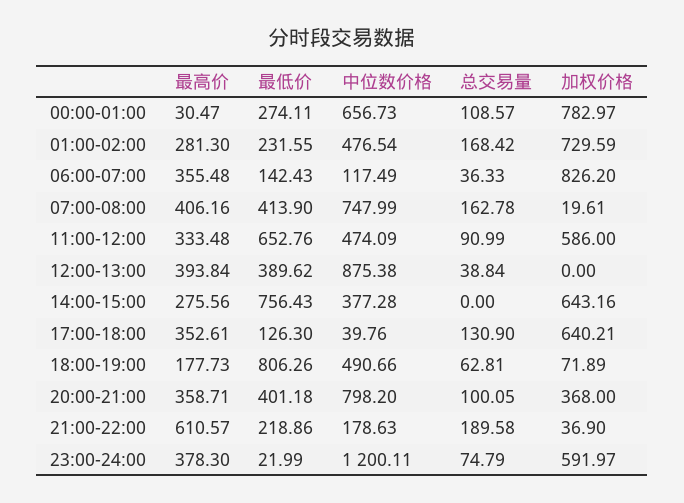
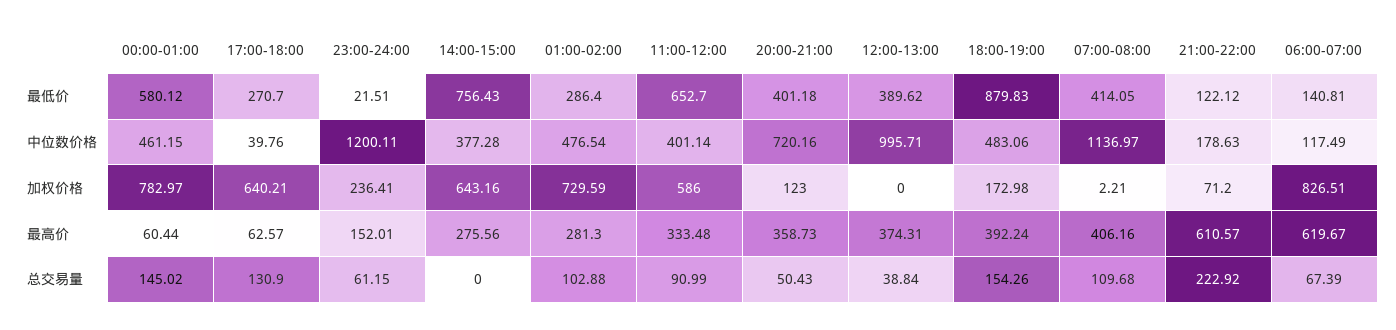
最高价, 00:00-01:00: 30.47 -> 60.44
最低价, 00:00-01:00: 274.11 -> 580.12
中位数价格, 00:00-01:00: 656.73 -> 461.15
总交易量, 00:00-01:00: 108.57 -> 145.02
最低价, 01:00-02:00: 231.55 -> 286.4
总交易量, 01:00-02:00: 168.42 -> 102.88
最高价, 06:00-07:00: 355.48 -> 619.67
最低价, 06:00-07:00: 142.43 -> 140.81
总交易量, 06:00-07:00: 36.33 -> 67.39
加权价格, 06:00-07:00: 826.2 -> 826.51
最低价, 07:00-08:00: 413.9 -> 414.05
中位数价格, 07:00-08:00: 747.99 -> 1136.97
总交易量, 07:00-08:00: 162.78 -> 109.68
加权价格, 07:00-08:00: 19.61 -> 2.21
最低价, 11:00-12:00: 652.76 -> 652.7
中位数价格, 11:00-12:00: 474.09 -> 401.14
最高价, 12:00-13:00: 393.84 -> 374.31
中位数价格, 12:00-13:00: 875.38 -> 995.71
最高价, 17:00-18:00: 352.61 -> 62.57
最低价, 17:00-18:00: 126.3 -> 270.7
最高价, 18:00-19:00: 177.73 -> 392.24
最低价, 18:00-19:00: 806.26 -> 879.83
中位数价格, 18:00-19:00: 490.66 -> 483.06
总交易量, 18:00-19:00: 62.81 -> 154.26
加权价格, 18:00-19:00: 71.89 -> 172.98
最高价, 20:00-21:00: 358.71 -> 358.73
中位数价格, 20:00-21:00: 798.2 -> 720.16
总交易量, 20:00-21:00: 100.05 -> 50.43
加权价格, 20:00-21:00: 368 -> 123
最低价, 21:00-22:00: 218.86 -> 122.12
总交易量, 21:00-22:00: 189.58 -> 222.92
加权价格, 21:00-22:00: 36.9 -> 71.2
最高价, 23:00-24:00: 378.3 -> 152.01
最低价, 23:00-24:00: 21.99 -> 21.51
总交易量, 23:00-24:00: 74.79 -> 61.15
加权价格, 23:00-24:00: 591.97 -> 236.41

